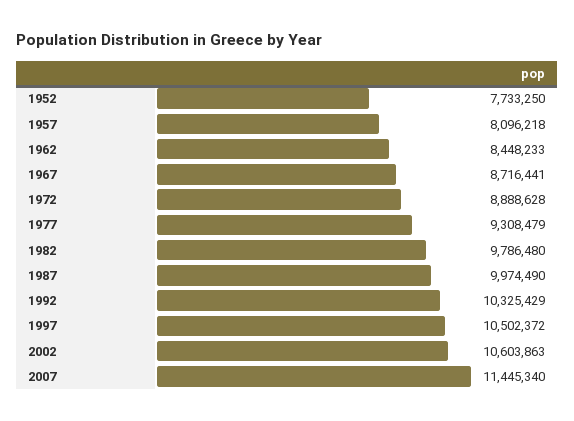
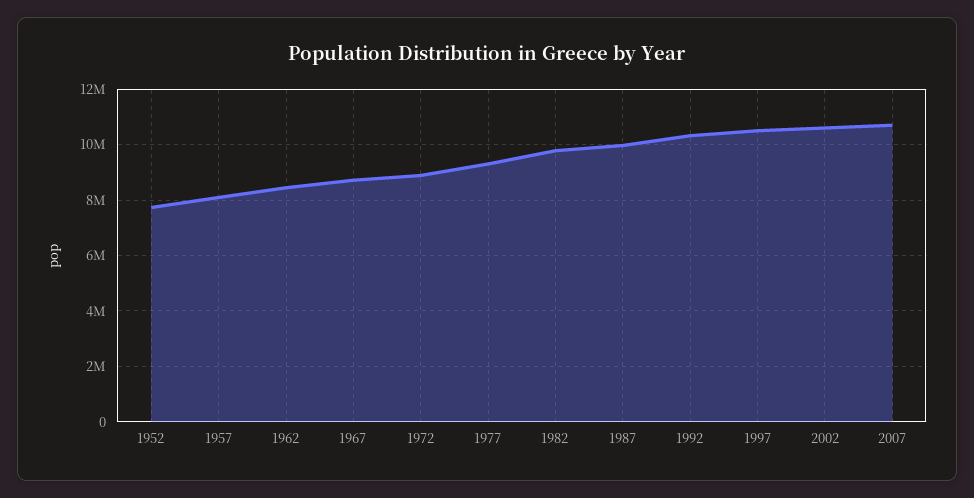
2007: 11445340 -> 10750000

